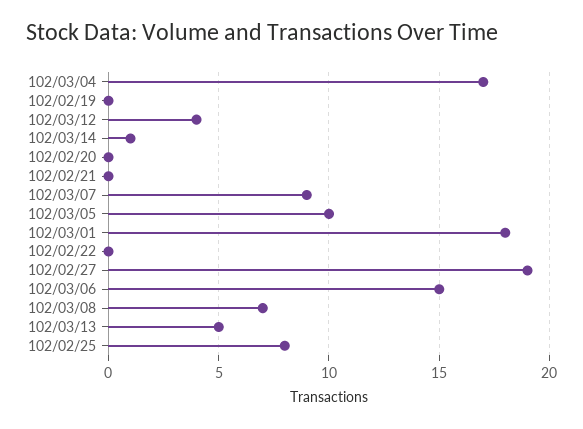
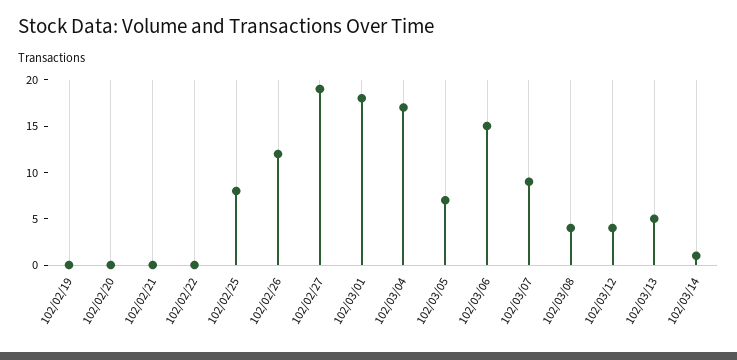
102/03/05: 10 -> 7
102/03/08: 7 -> 4
102/02/26: none -> 12

